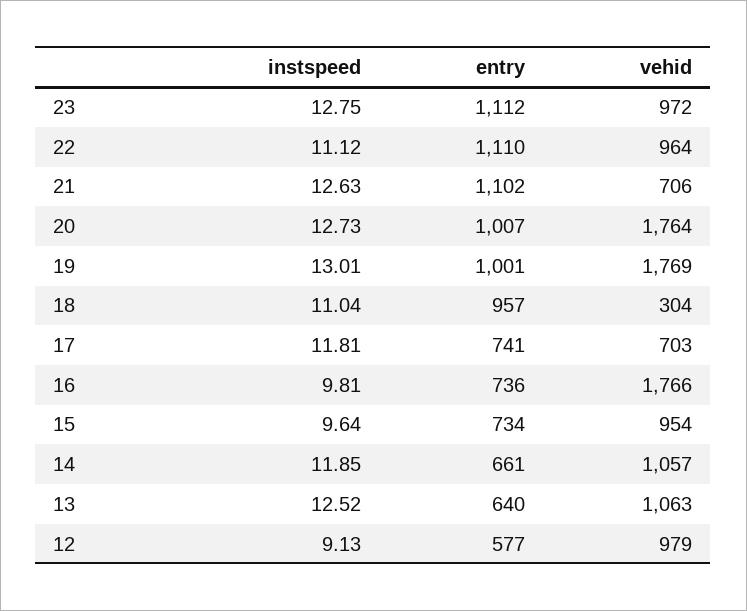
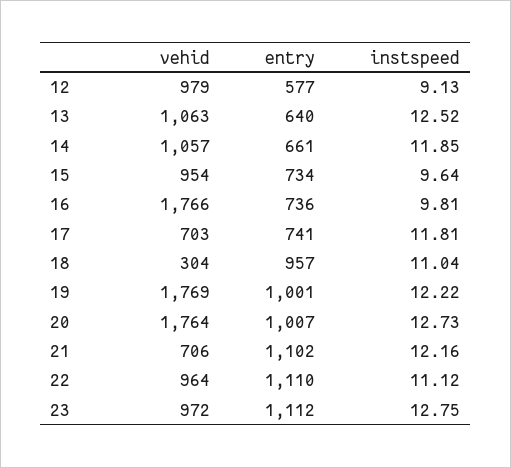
instspeed, 21: 12.63 -> 12.16
instspeed, 19: 13.01 -> 12.22

